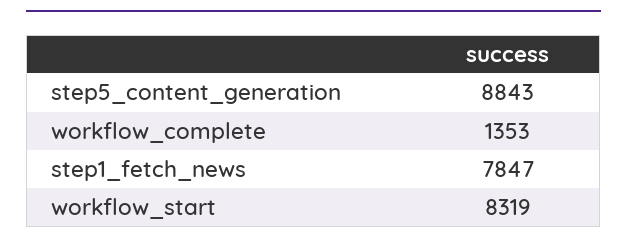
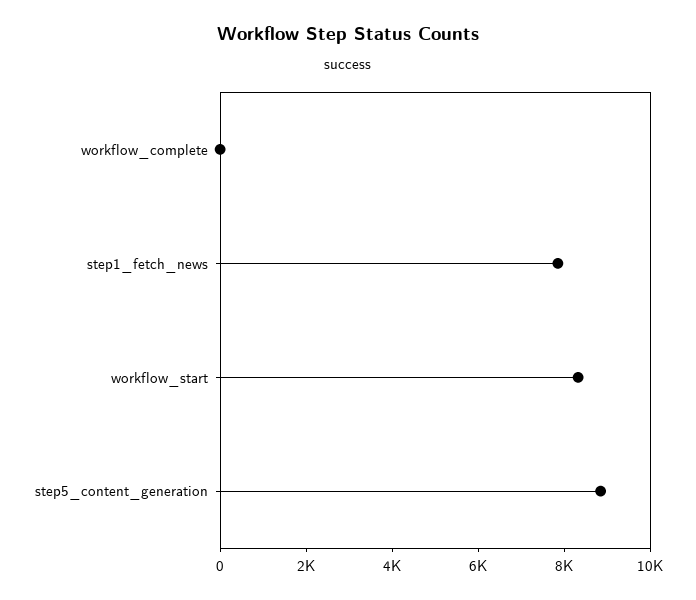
workflow_complete: 1353 -> 0

